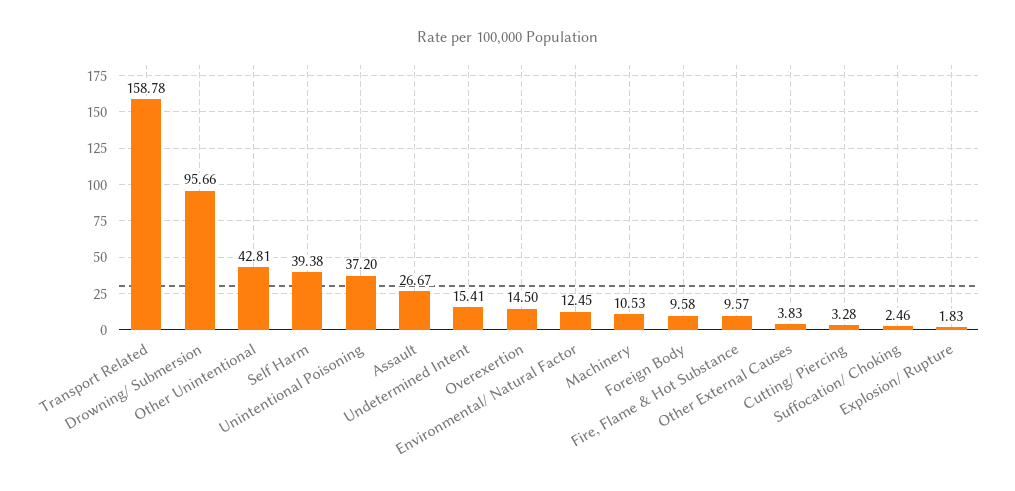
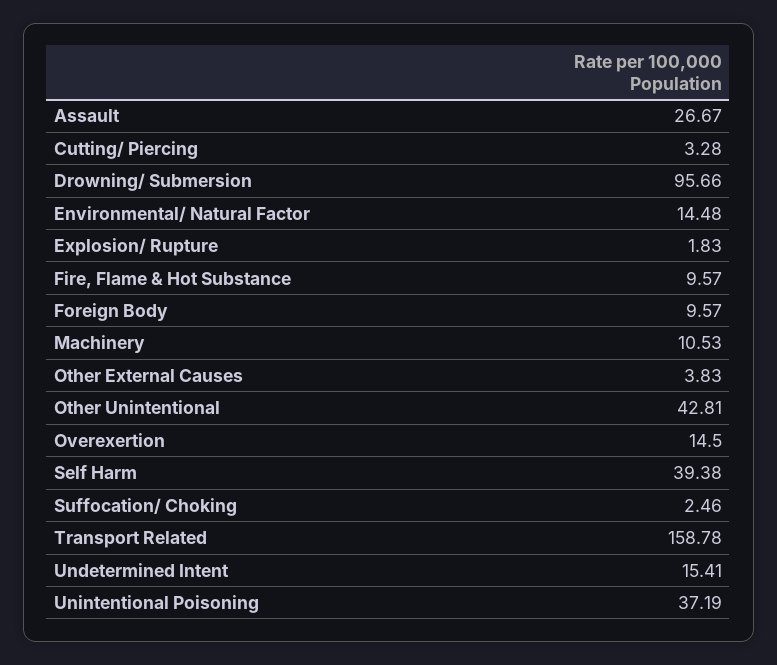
Unintentional Poisoning: 37.2 -> 37.19
Environmental/ Natural Factor: 12.45 -> 14.48
Foreign Body: 9.58 -> 9.57

